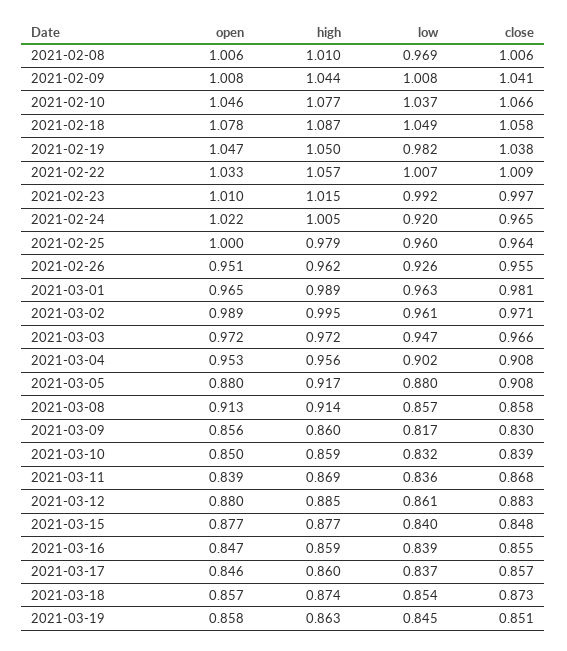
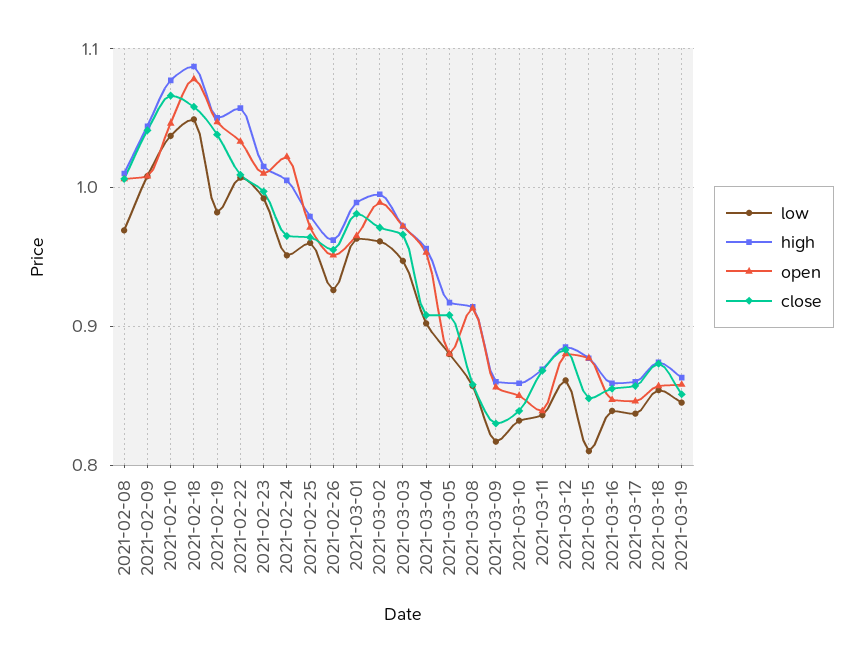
low, 2021-02-24: 0.92 -> 0.95
open, 2021-02-25: 1 -> 0.97
low, 2021-03-15: 0.84 -> 0.81

